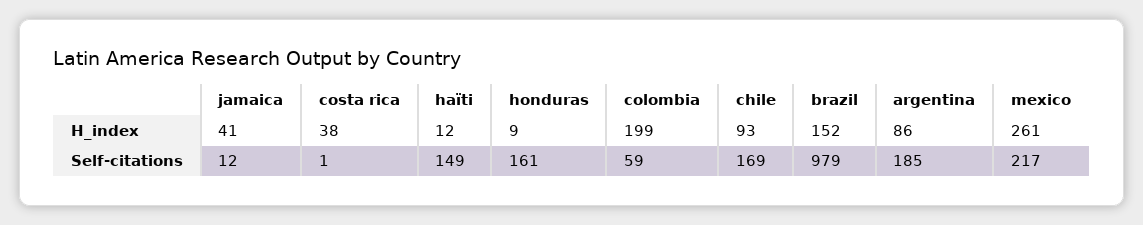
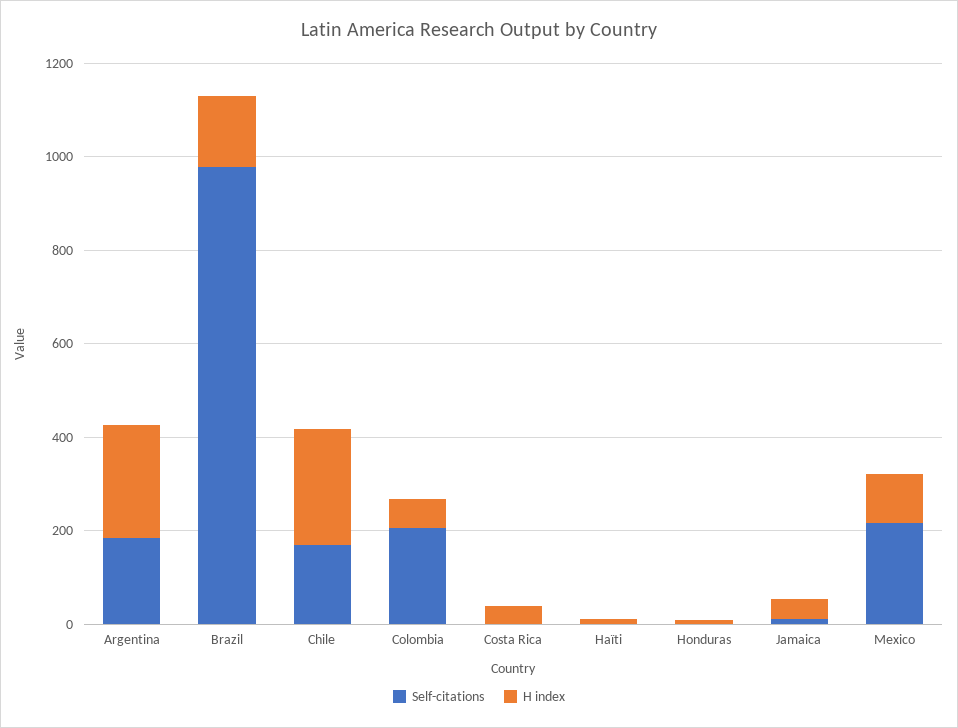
H_index, colombia: 199 -> 50
H_index, chile: 93 -> 250
H_index, argentina: 86 -> 250
H_index, mexico: 261 -> 100
Self-citations, haïti: 149 -> 0
Self-citations, honduras: 161 -> 0
Self-citations, colombia: 59 -> 200

